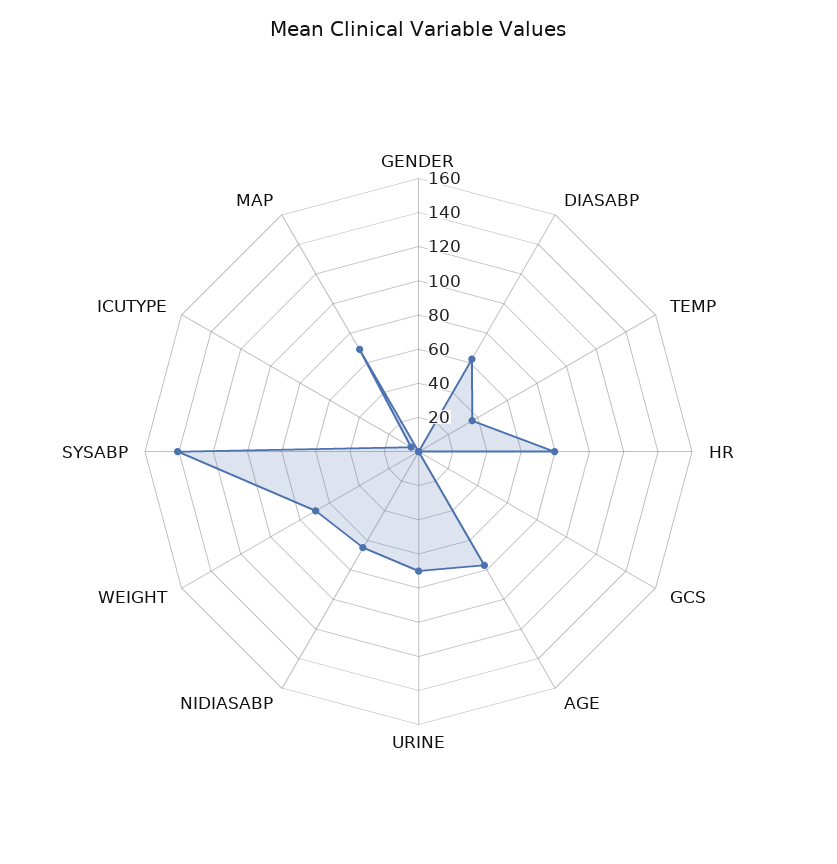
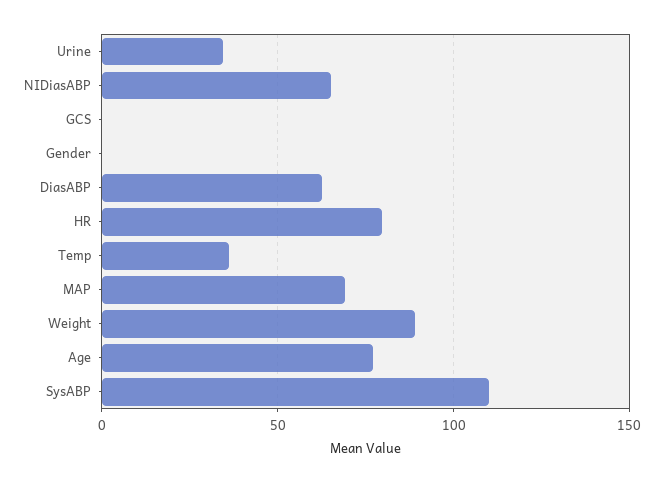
URINE: 70 -> 35
WEIGHT: 70 -> 90
SYSABP: 140 -> 110
ICUTYPE: 5 -> none

